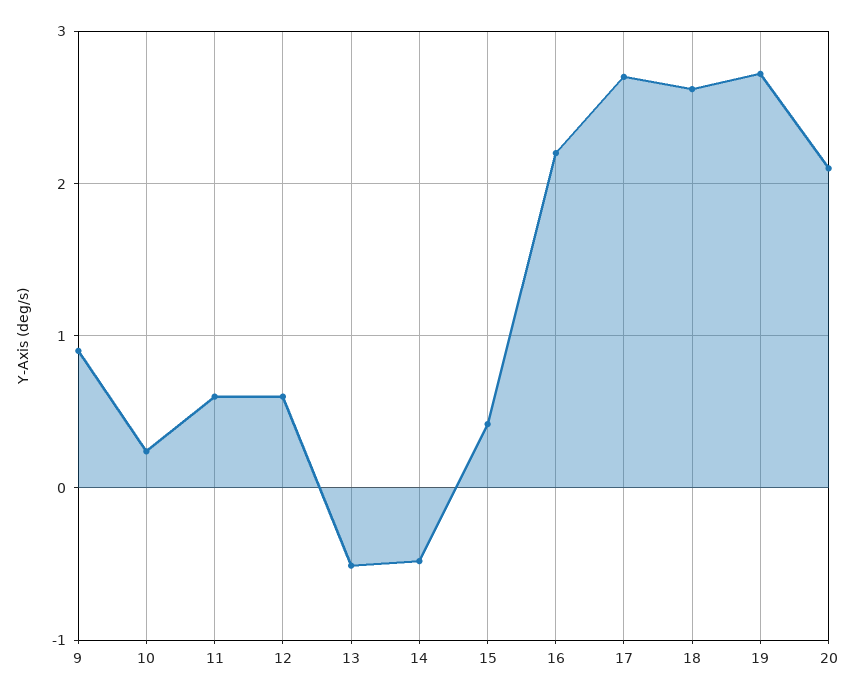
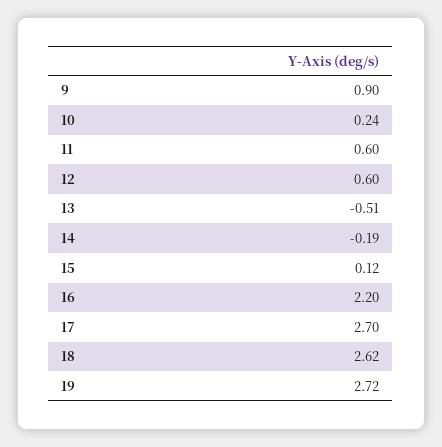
14: -0.5 -> -0.19
15: 0.4 -> 0.12
20: 2.1 -> none

